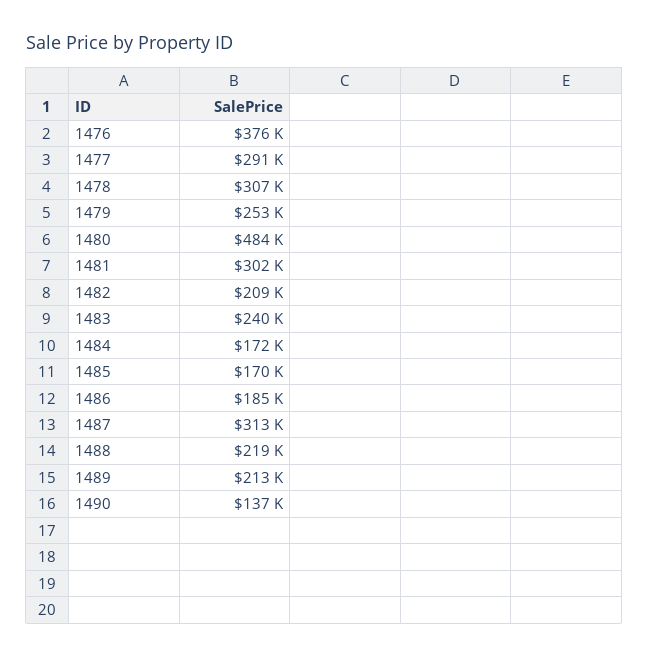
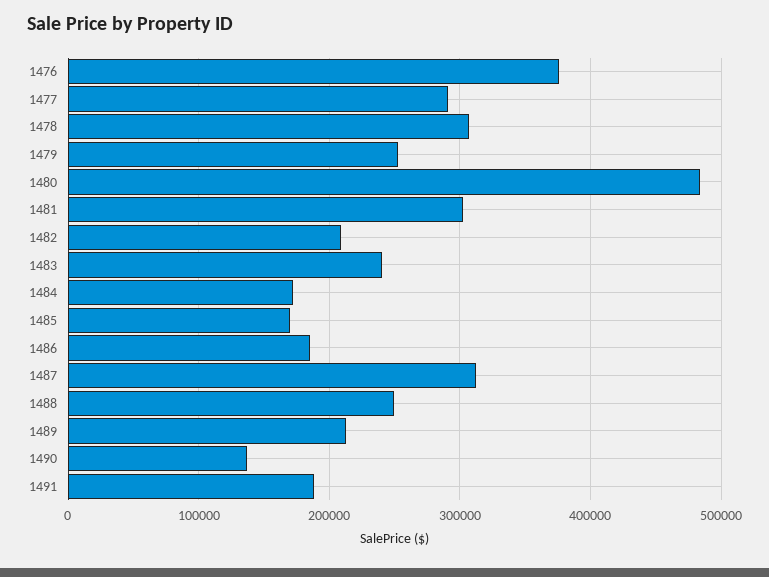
1488: 219000 -> 250000
1491: none -> 190000

